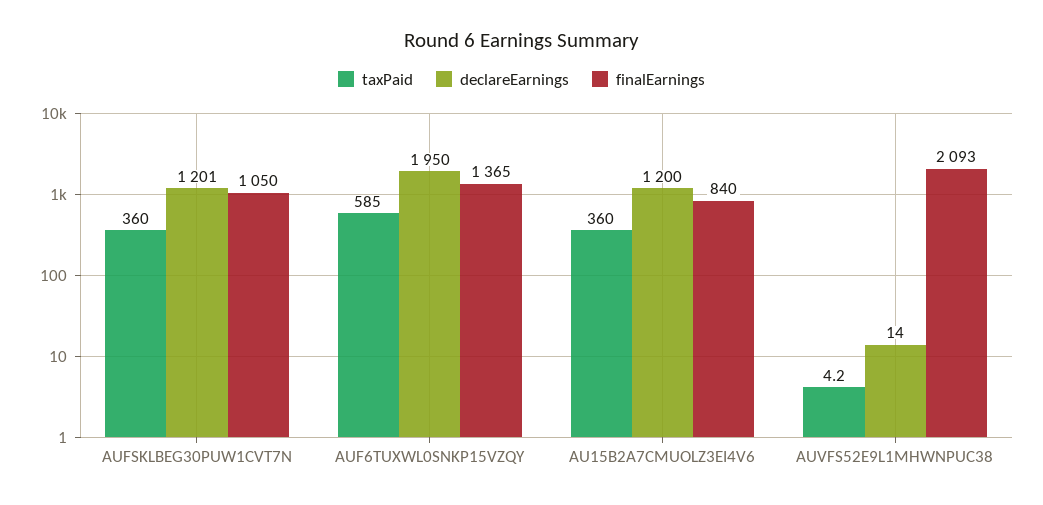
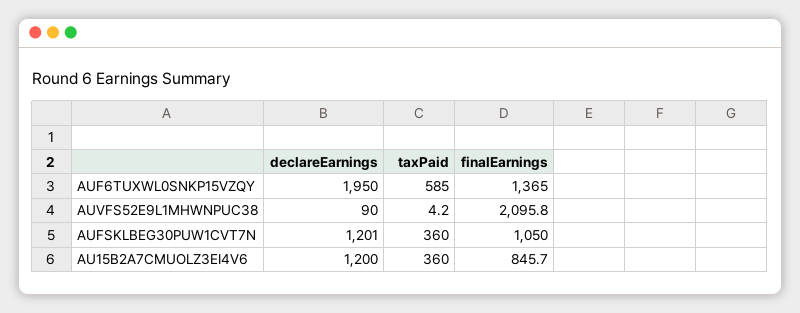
finalEarnings, AU15B2A7CMUOLZ3EI4V6: 840 -> 845.7
declareEarnings, AUVFS52E9L1MHWNPUC38: 14 -> 90
finalEarnings, AUVFS52E9L1MHWNPUC38: 2093 -> 2095.8

